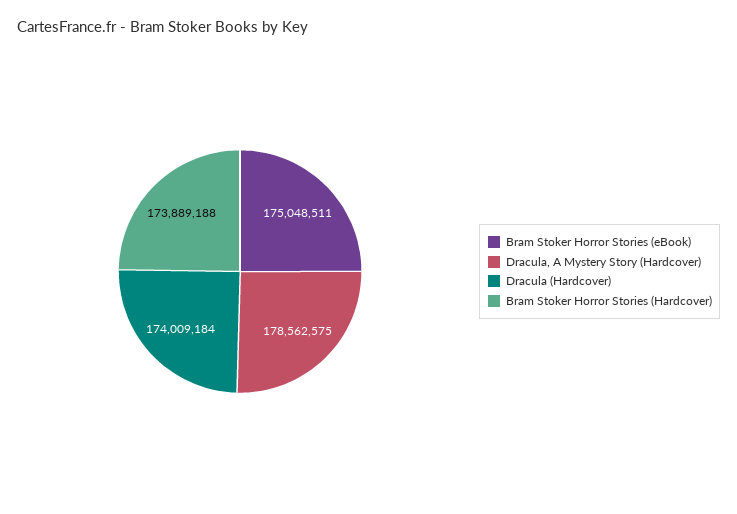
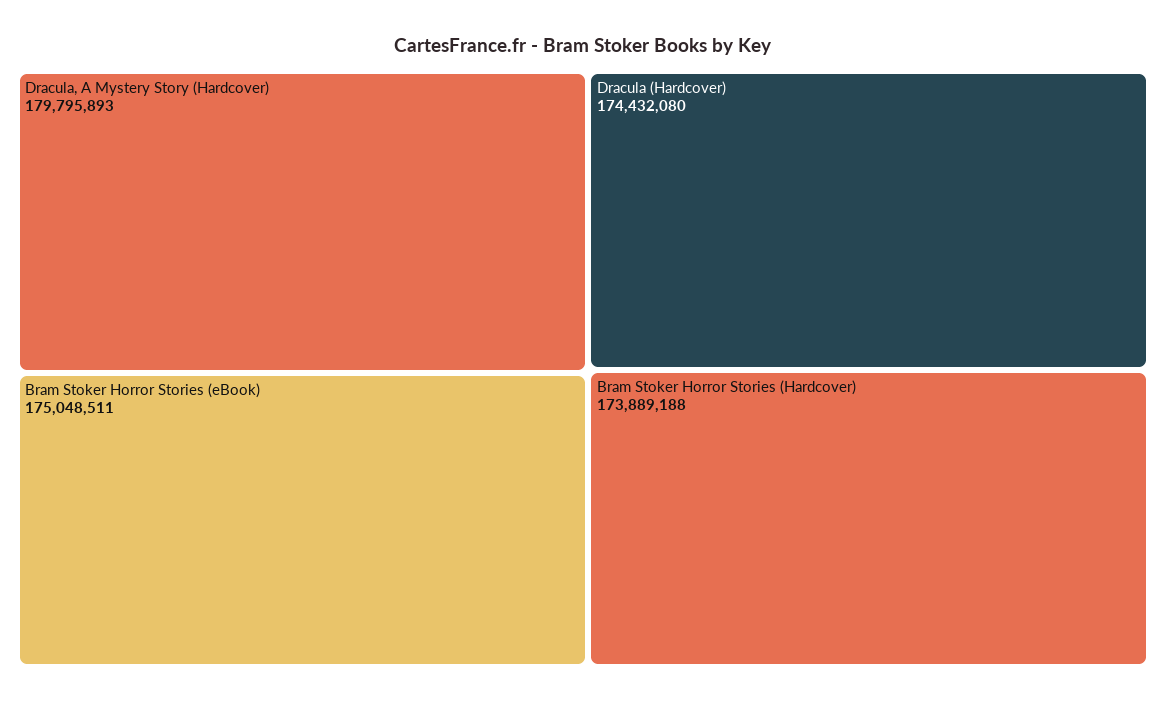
Dracula, A Mystery Story (Hardcover): 178562575 -> 179795893
Dracula (Hardcover): 174009184 -> 174432080

